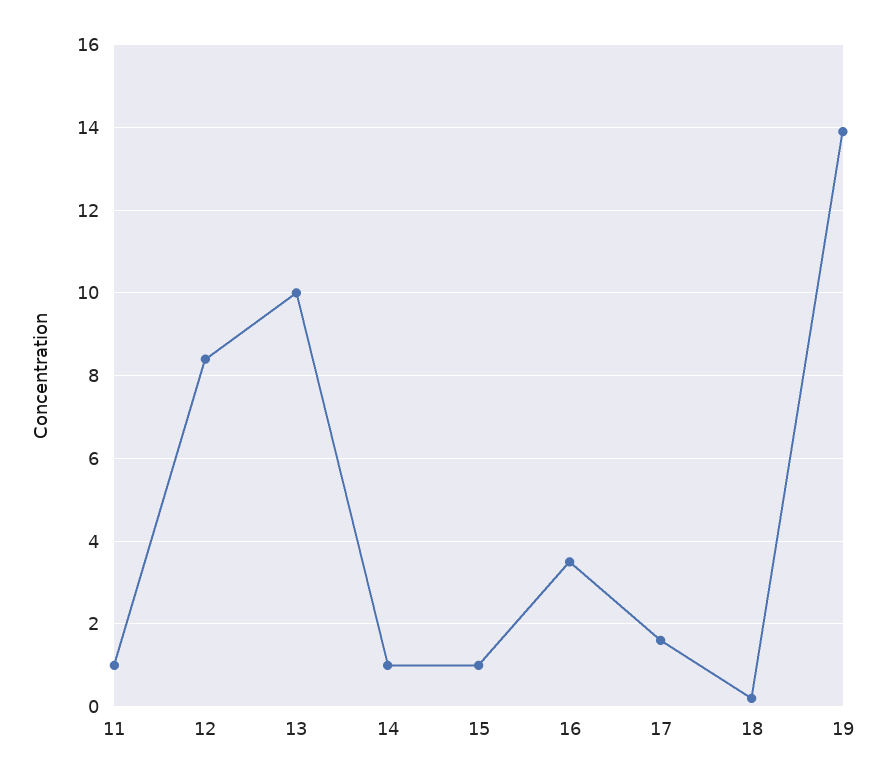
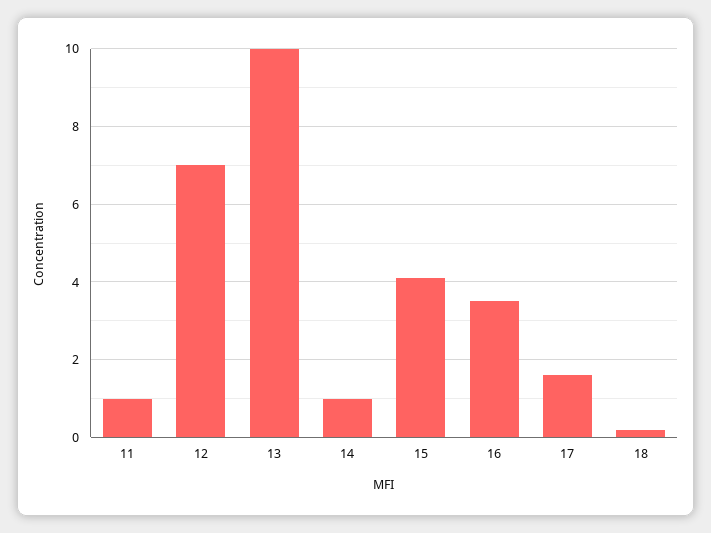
12: 8.5 -> 7
15: 1 -> 4
19: 14 -> none

